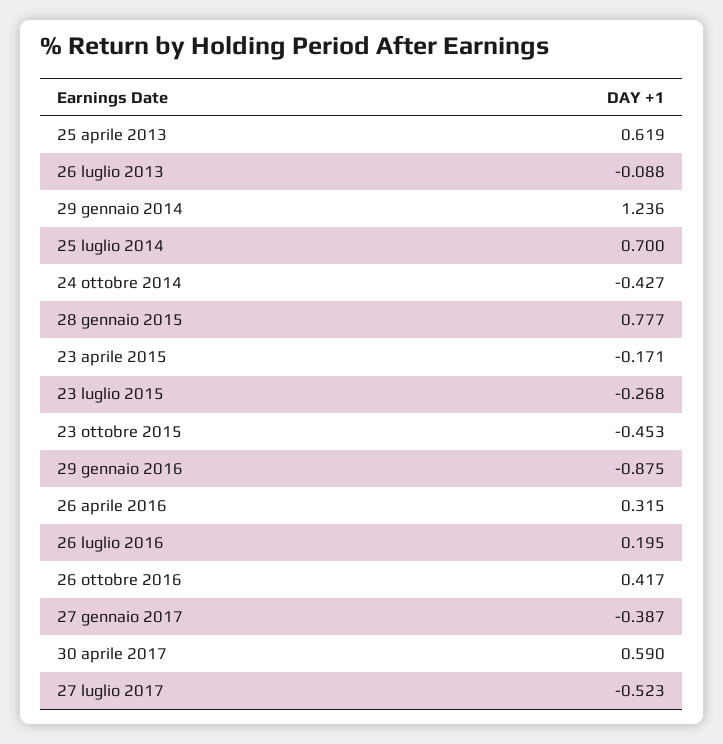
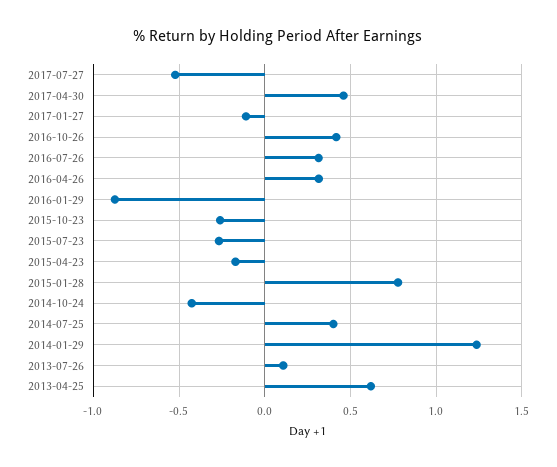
26 luglio 2013: -0.088 -> 0.1
25 luglio 2014: 0.7 -> 0.4
23 ottobre 2015: -0.453 -> -0.25
26 luglio 2016: 0.195 -> 0.3
27 gennaio 2017: -0.387 -> -0.1
30 aprile 2017: 0.59 -> 0.45

